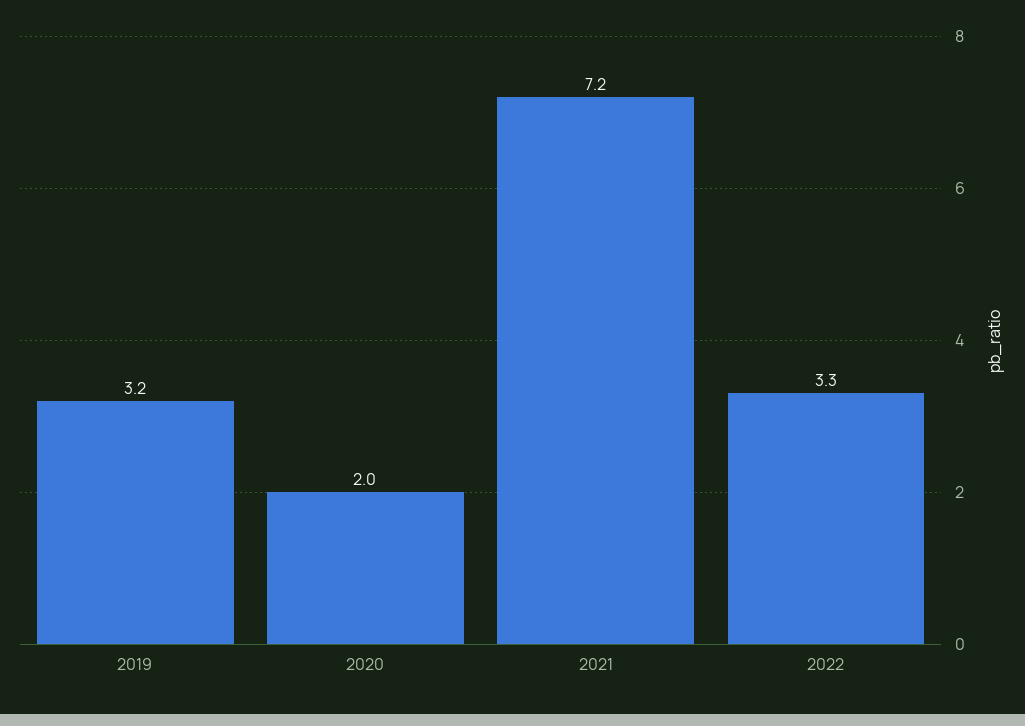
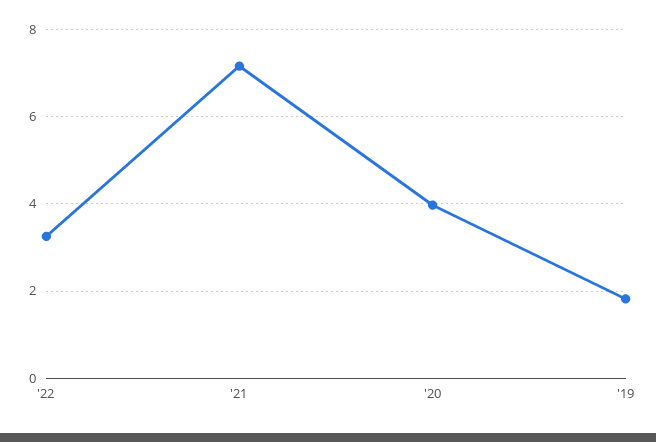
2019: 3.2 -> 1.8
2020: 2 -> 4

